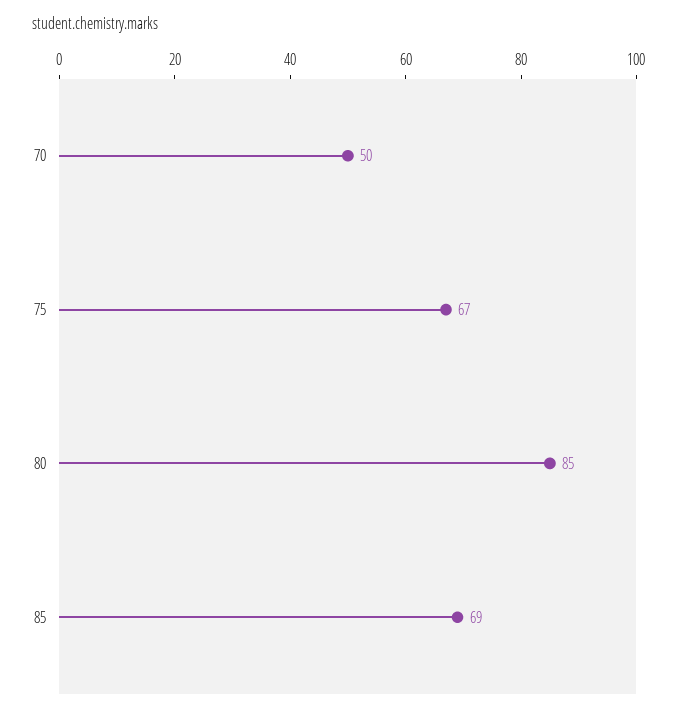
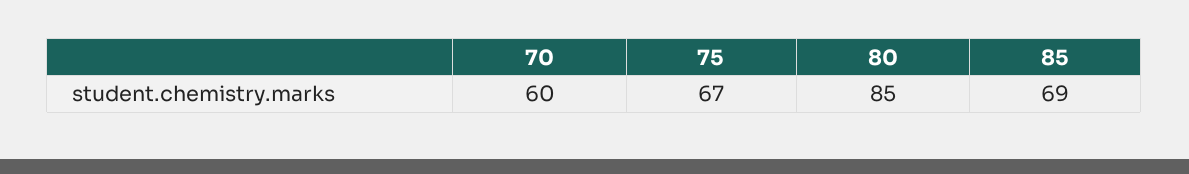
70: 50 -> 60

